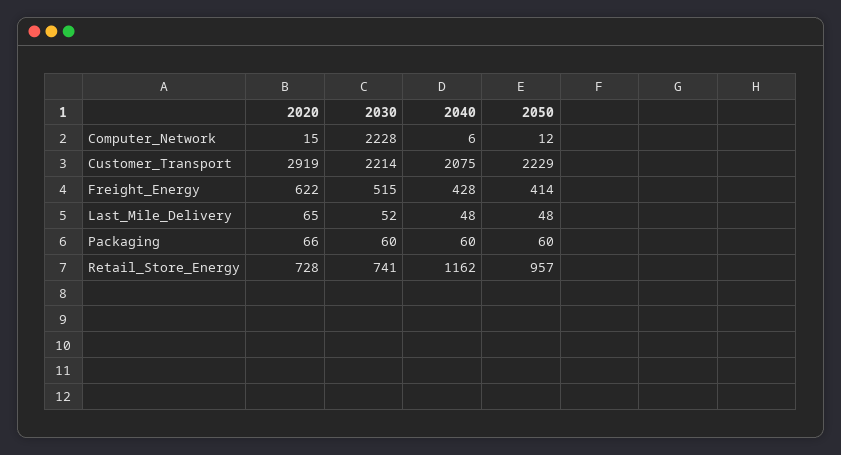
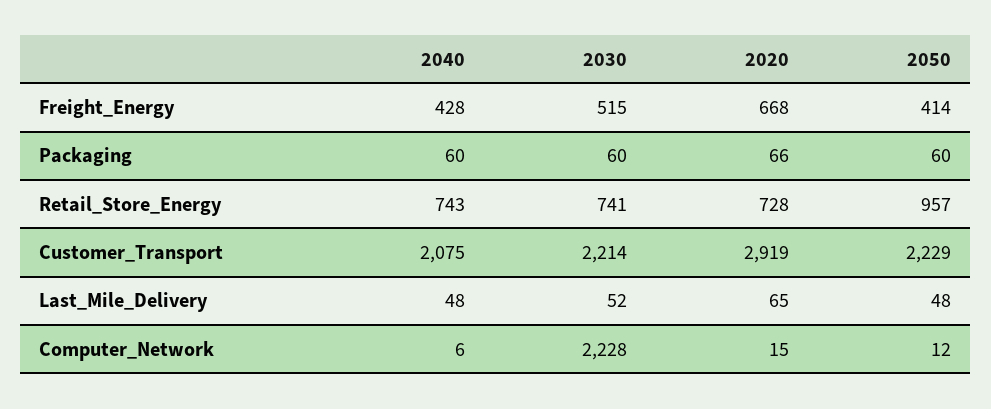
2020, Freight_Energy: 622 -> 668
2040, Retail_Store_Energy: 1162 -> 743

